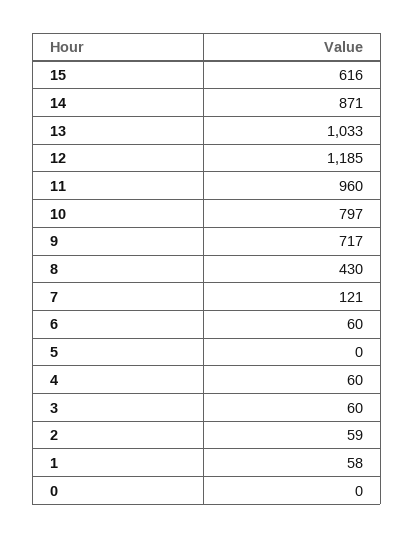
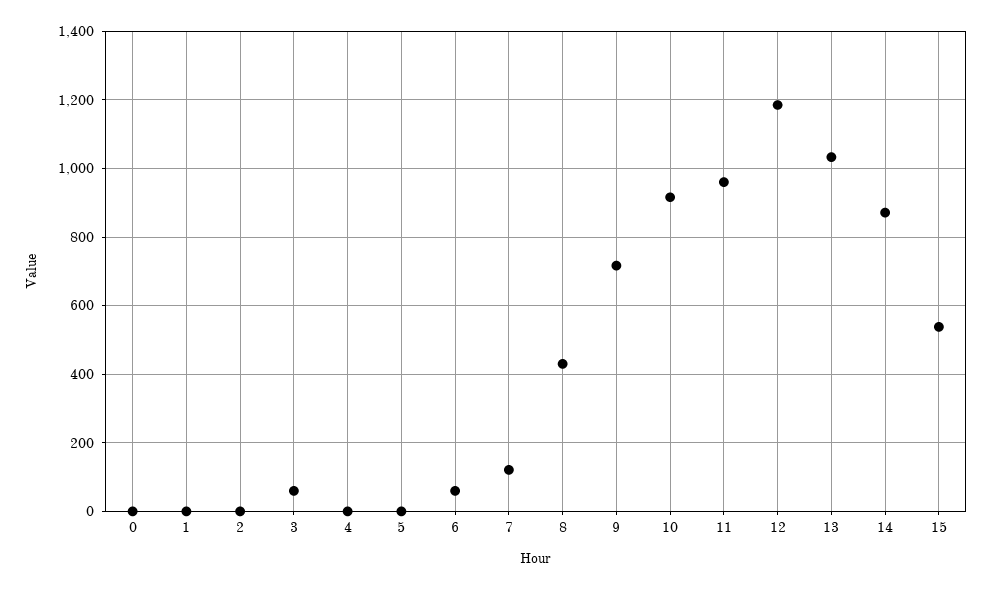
15: 616 -> 540
10: 797 -> 920
4: 60 -> 0
2: 59 -> 0
1: 58 -> 0

